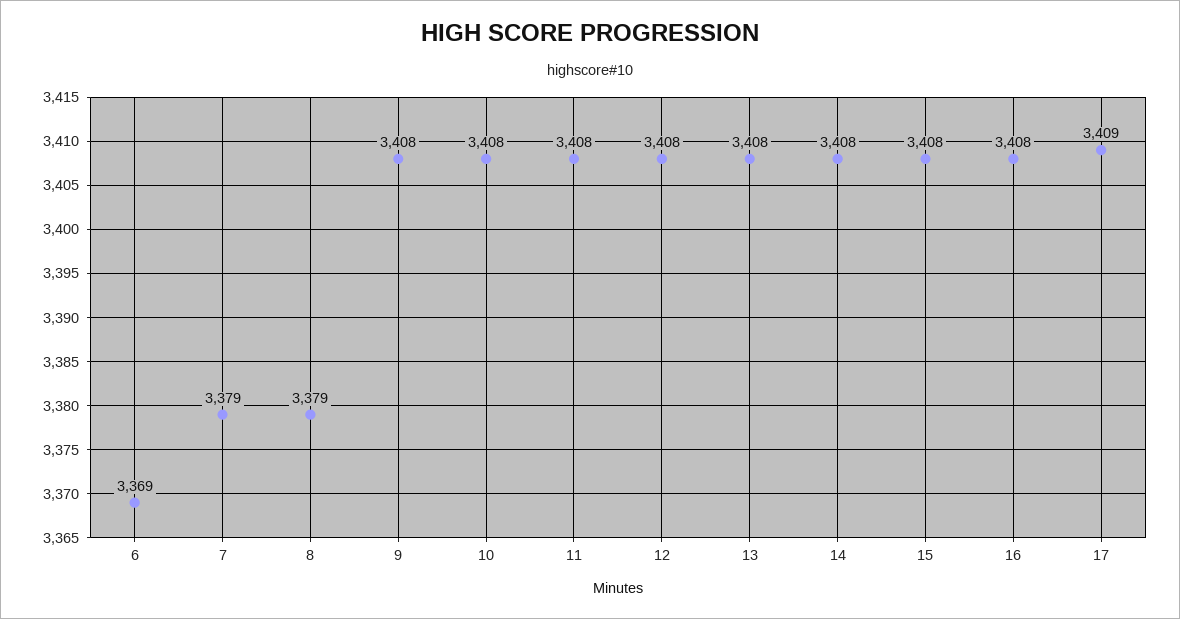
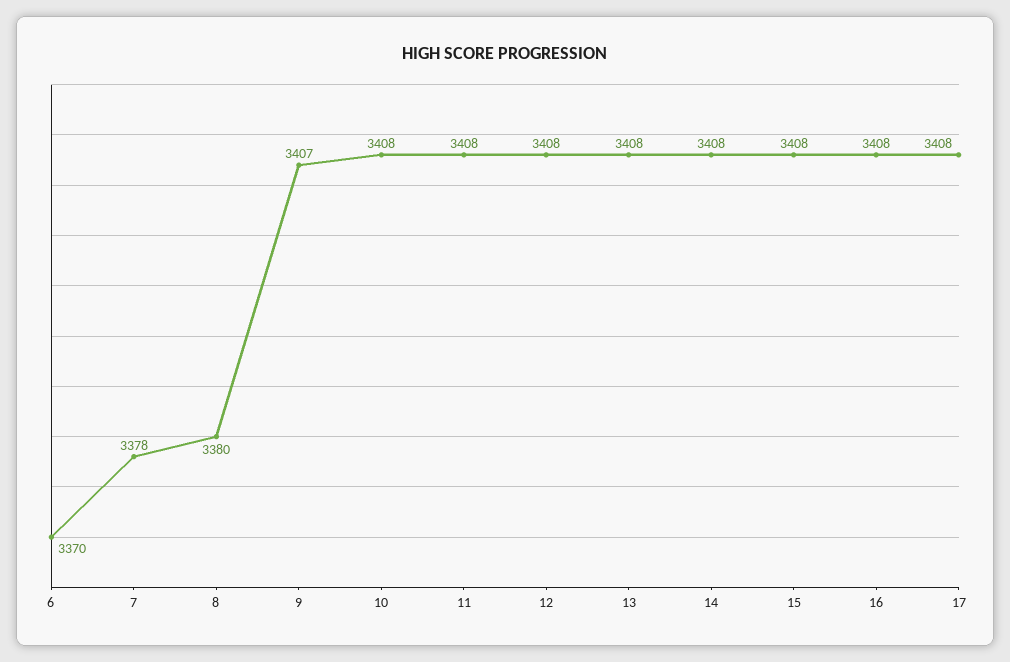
6: 3369 -> 3370
7: 3379 -> 3378
8: 3379 -> 3380
9: 3408 -> 3407
17: 3409 -> 3408

